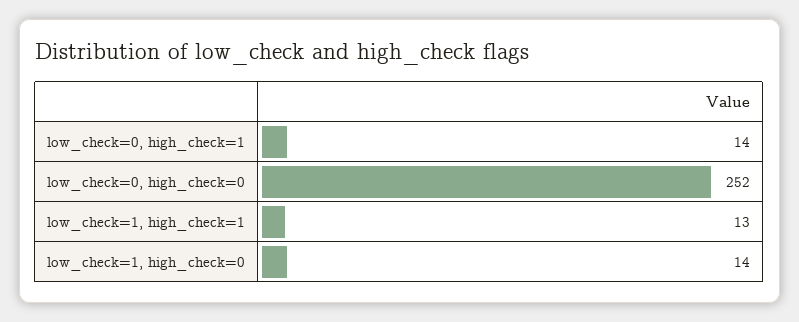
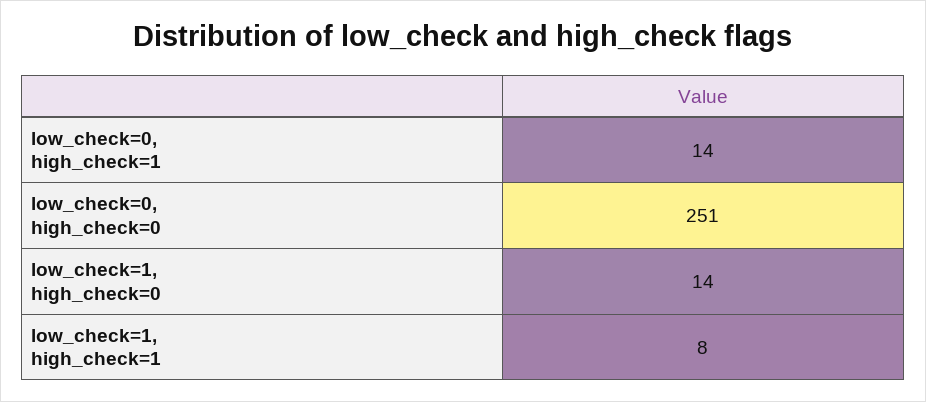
low_check=0, high_check=0: 252 -> 251
low_check=1, high_check=1: 13 -> 8

